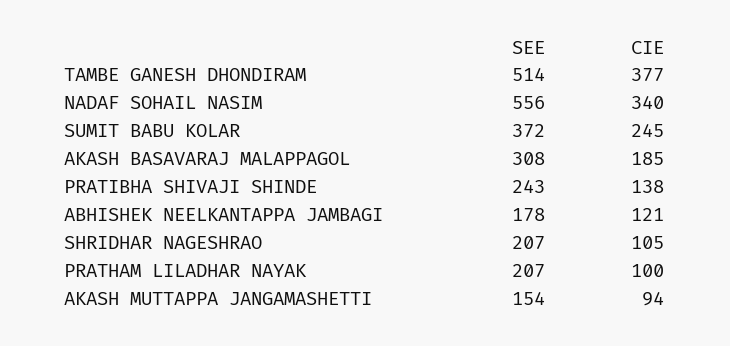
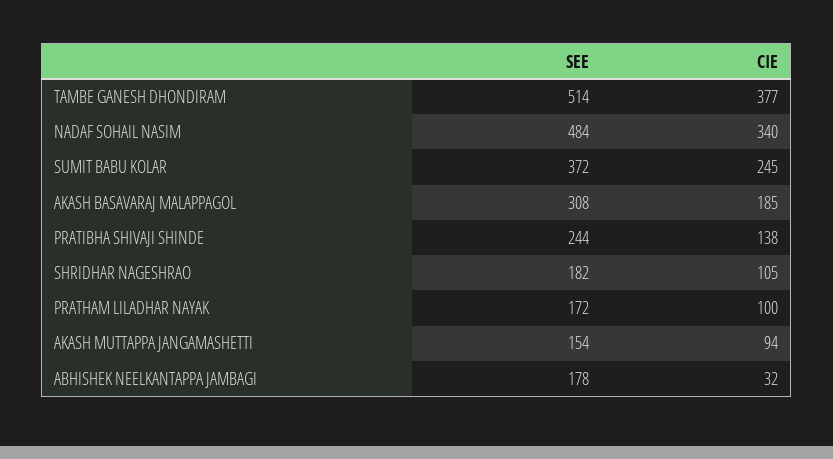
SEE, NADAF SOHAIL NASIM: 556 -> 484
SEE, PRATIBHA SHIVAJI SHINDE: 243 -> 244
CIE, ABHISHEK NEELKANTAPPA JAMBAGI: 121 -> 32
SEE, SHRIDHAR NAGESHRAO: 207 -> 182
SEE, PRATHAM LILADHAR NAYAK: 207 -> 172

